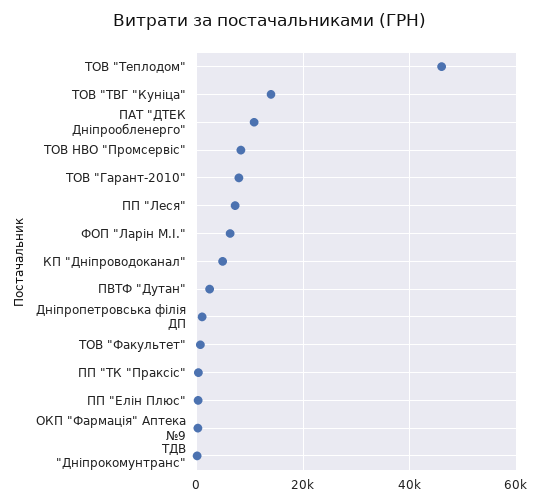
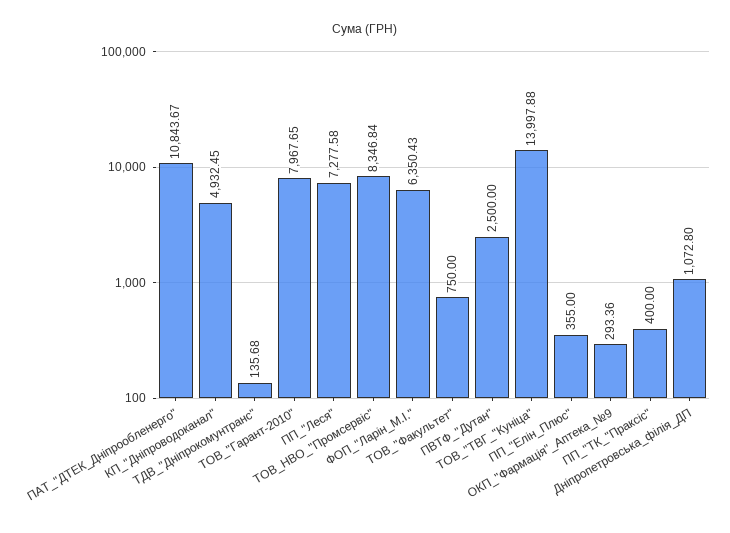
ТОВ "Теплодом": 46000 -> none

